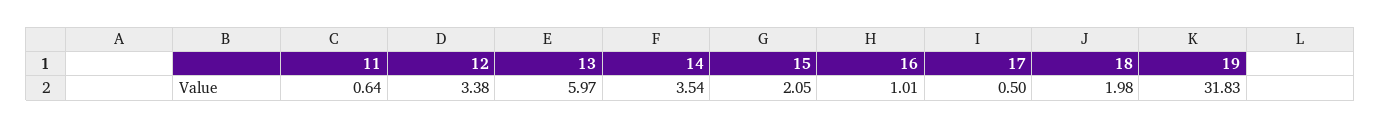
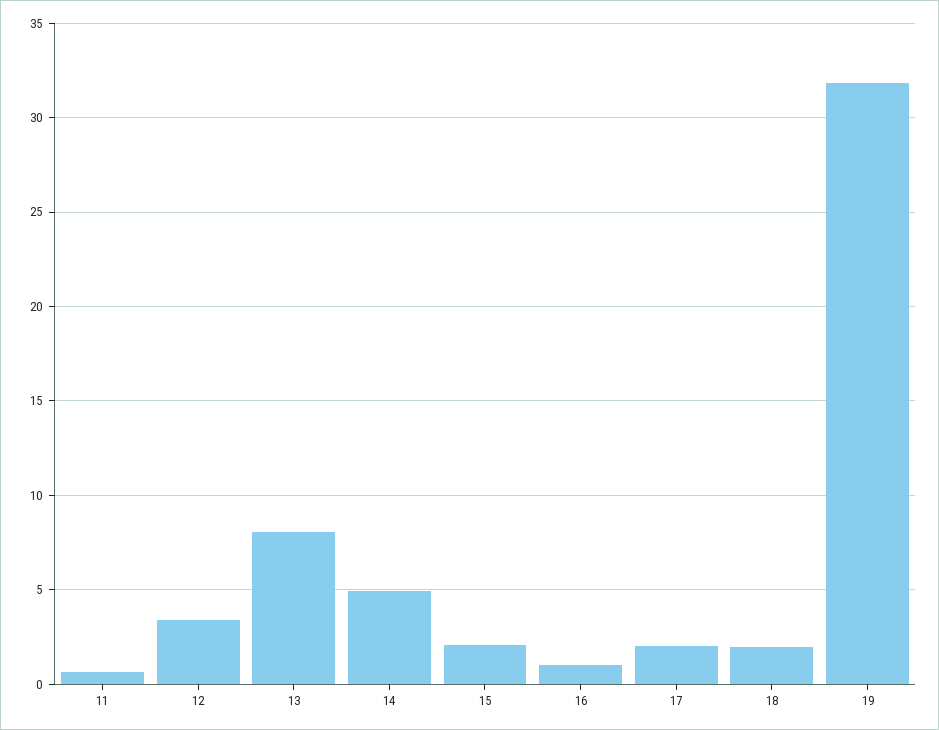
13: 5.97 -> 8
14: 3.54 -> 5
17: 0.5 -> 2

